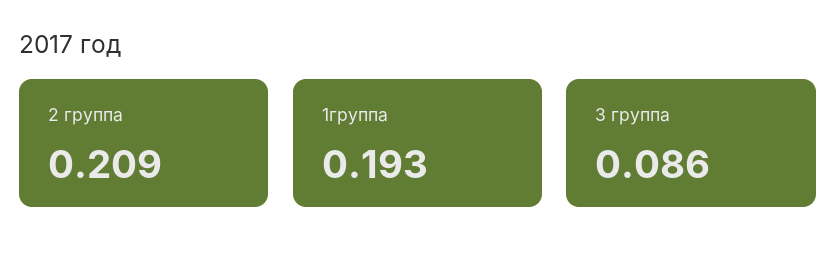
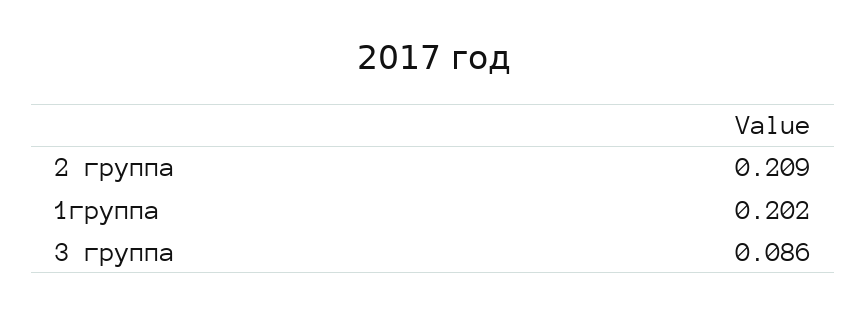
1группа: 0.193 -> 0.202

